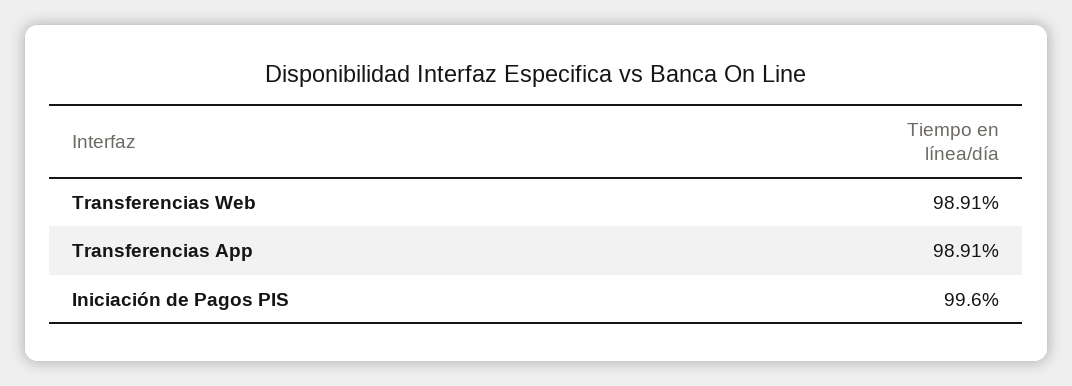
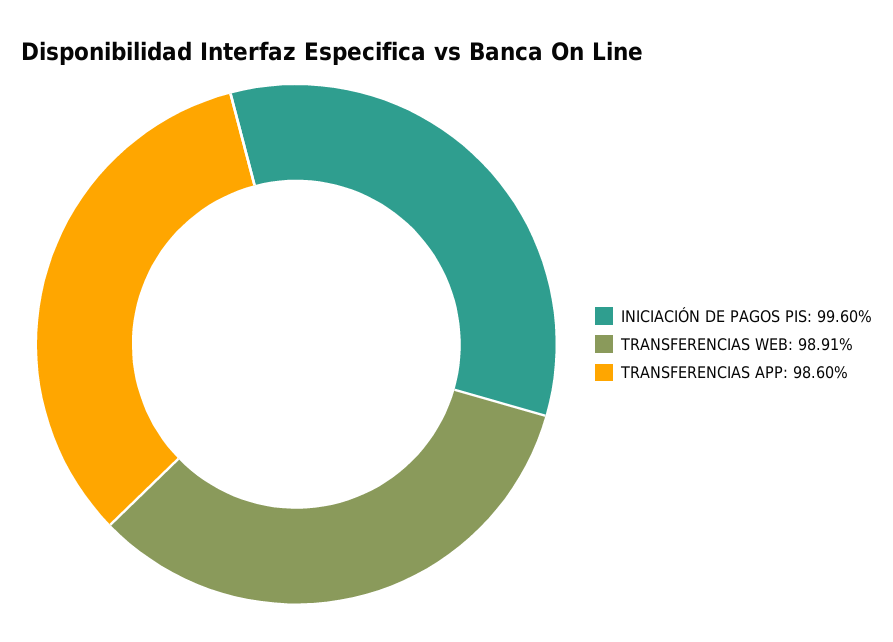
Transferencias App: 98.91 -> 98.6

